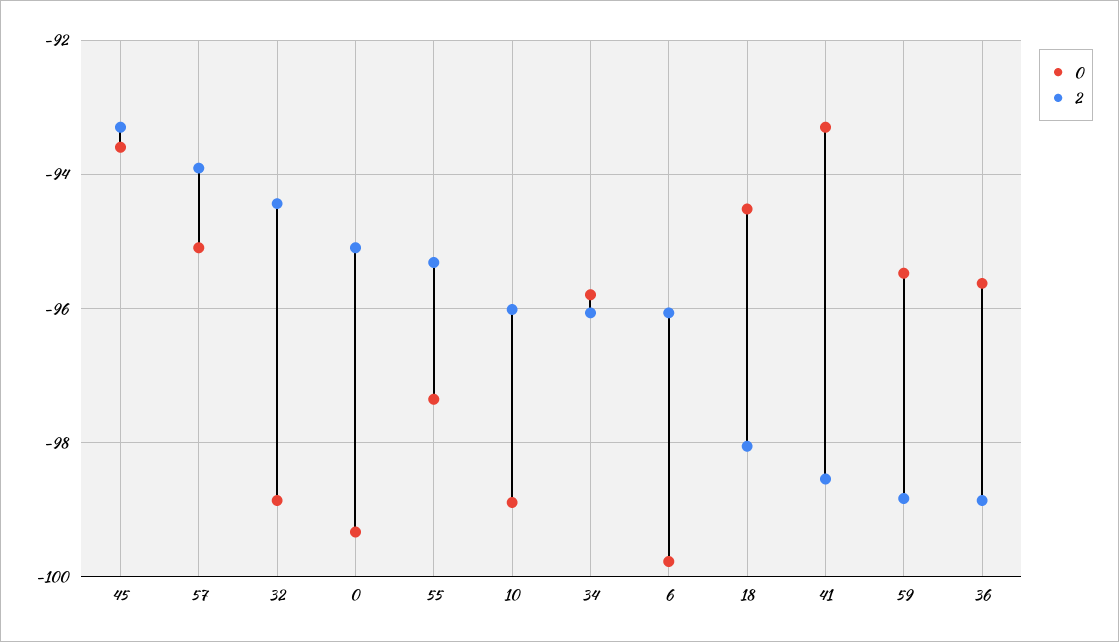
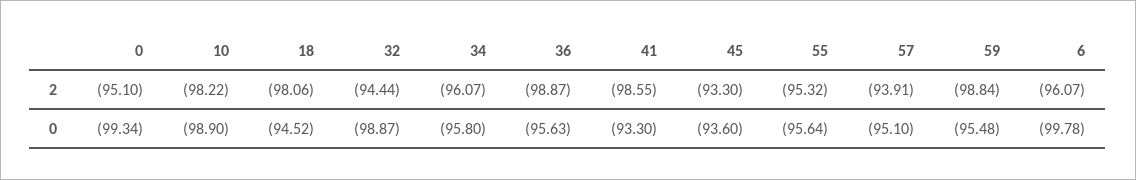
0, 55: -97.4 -> -95.64
2, 10: -96 -> -98.22

